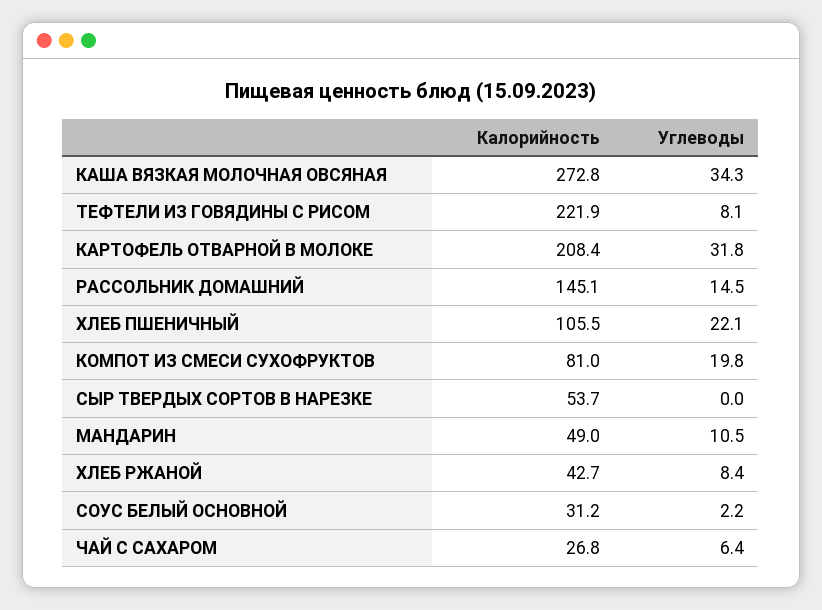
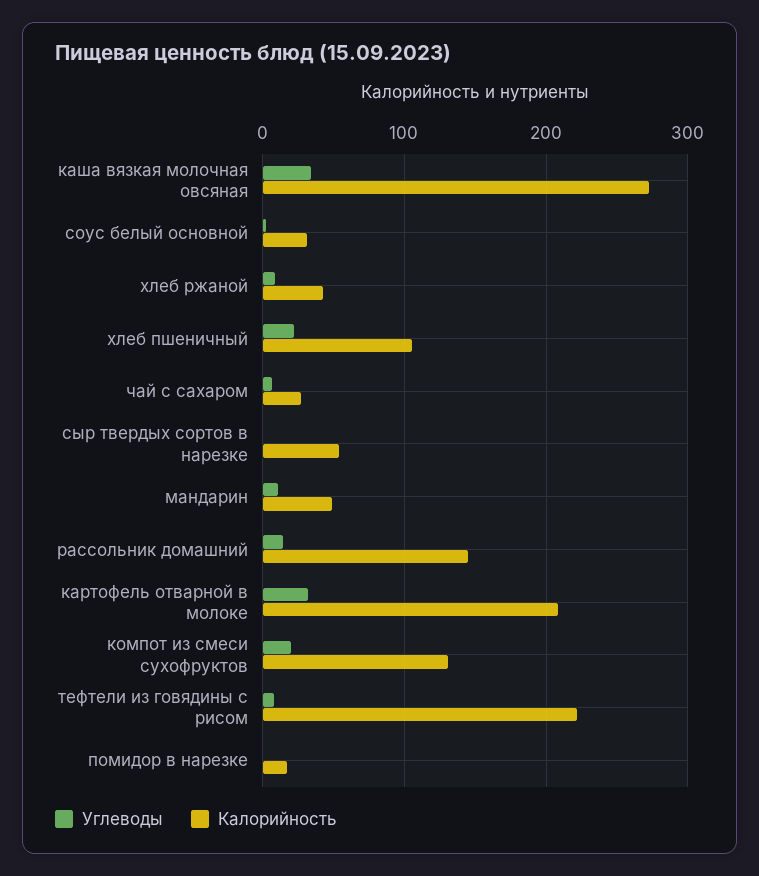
Калорийность, КОМПОТ ИЗ СМЕСИ СУХОФРУКТОВ: 81 -> 130
Углеводы, помидор в нарезке: none -> 0
Калорийность, помидор в нарезке: none -> 20

